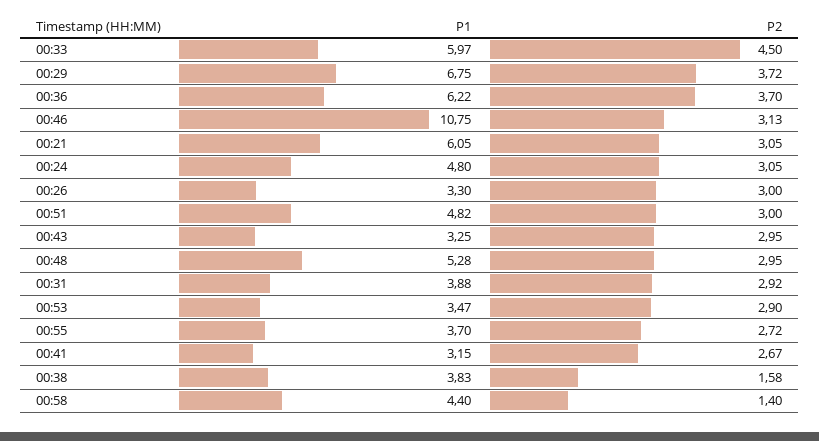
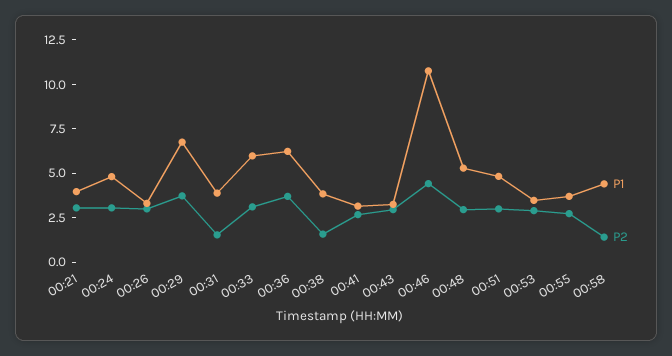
P2, 00:33: 4.5 -> 3
P2, 00:46: 3.13 -> 4.5
P1, 00:21: 6.05 -> 4
P2, 00:31: 2.92 -> 1.5

